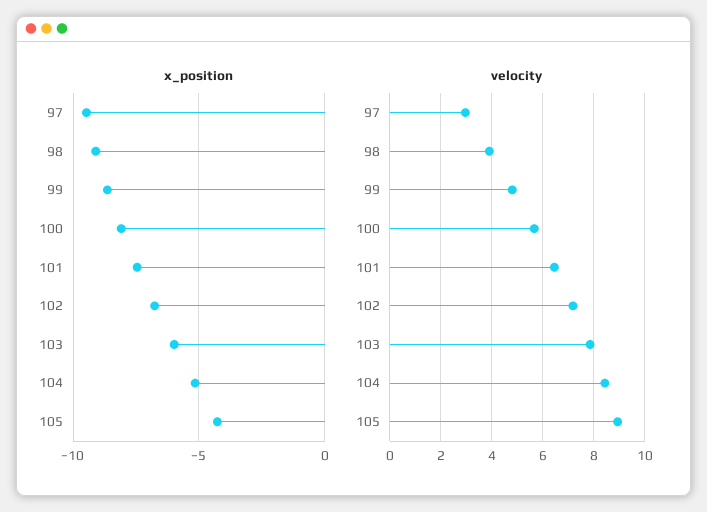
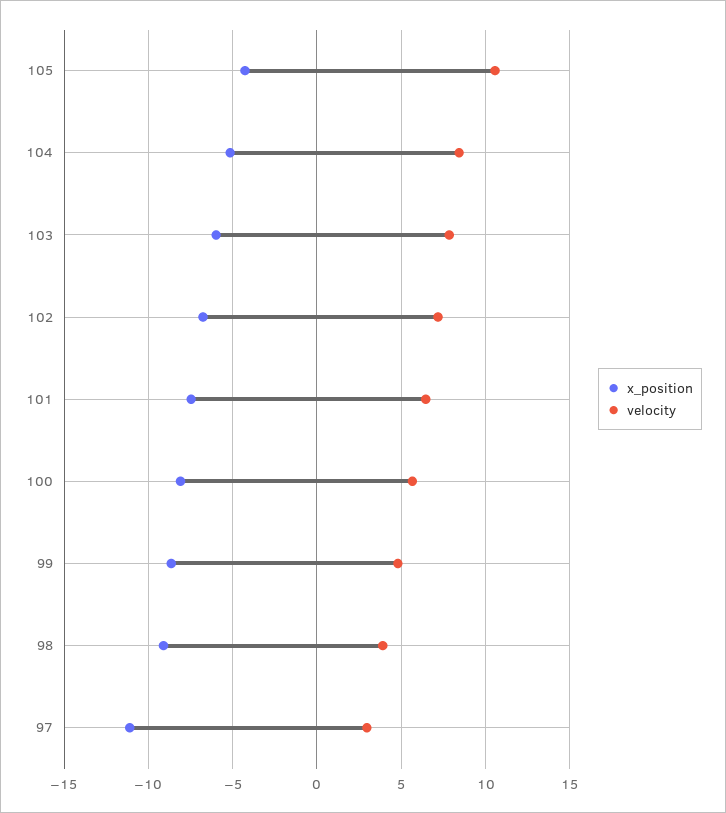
x_position, 97: -9.5 -> -11
velocity, 105: 9 -> 10.5

